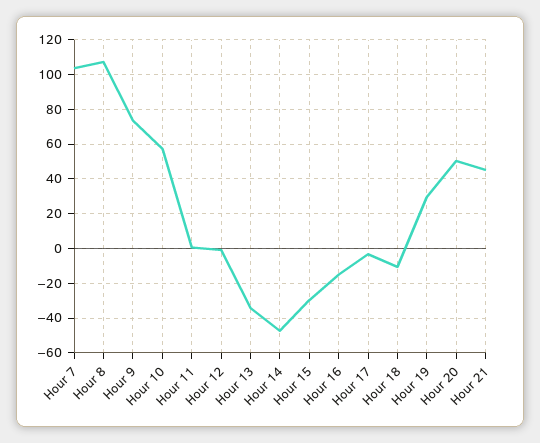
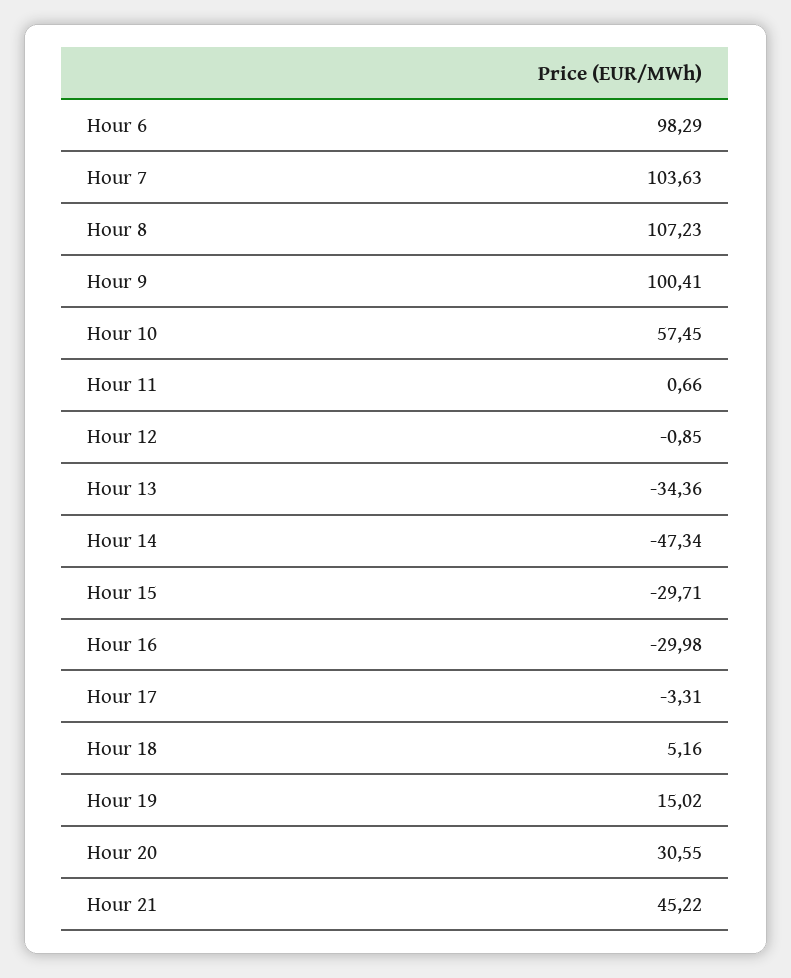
Hour 9: 75 -> 100.41
Hour 16: -15 -> -29.98
Hour 18: -10 -> 5.16
Hour 19: 30 -> 15.02
Hour 20: 50 -> 30.55
Hour 6: none -> 98.29

